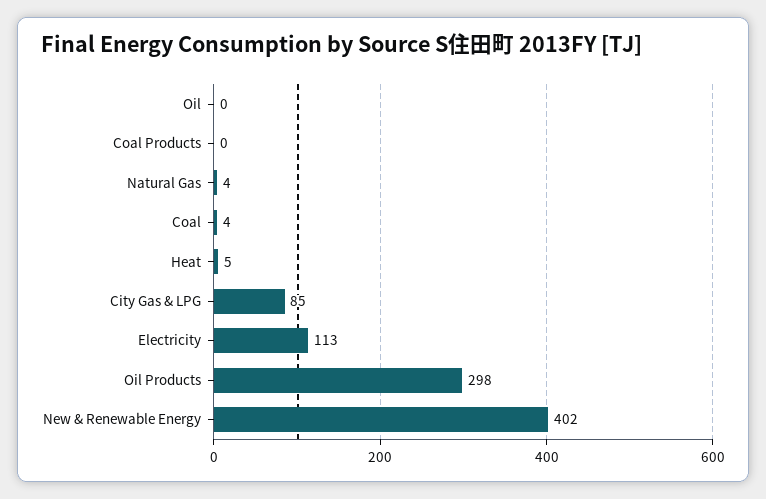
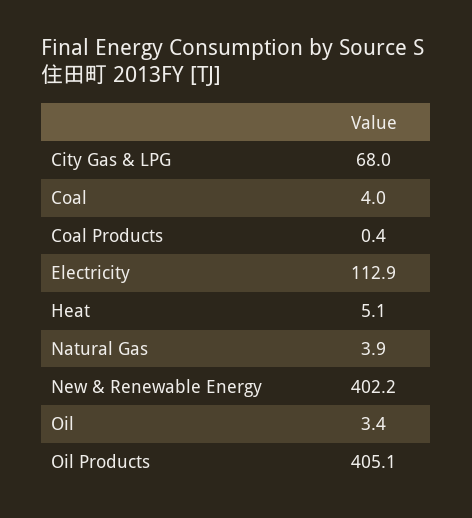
Oil: 0 -> 3.4
City Gas & LPG: 85 -> 68
Oil Products: 298 -> 405.1

